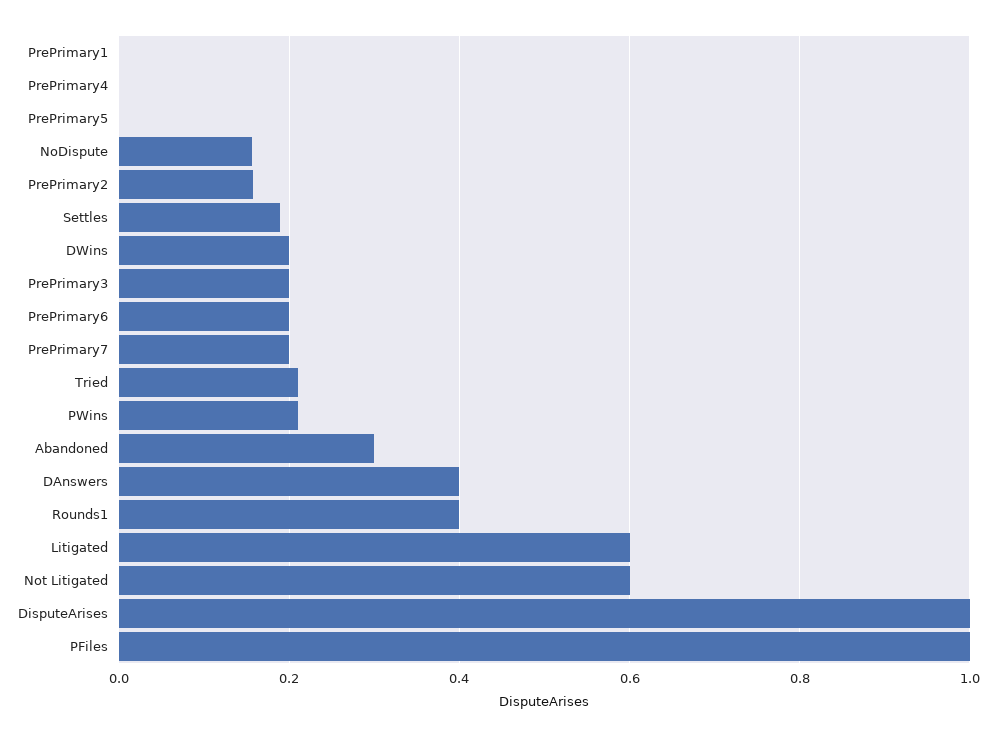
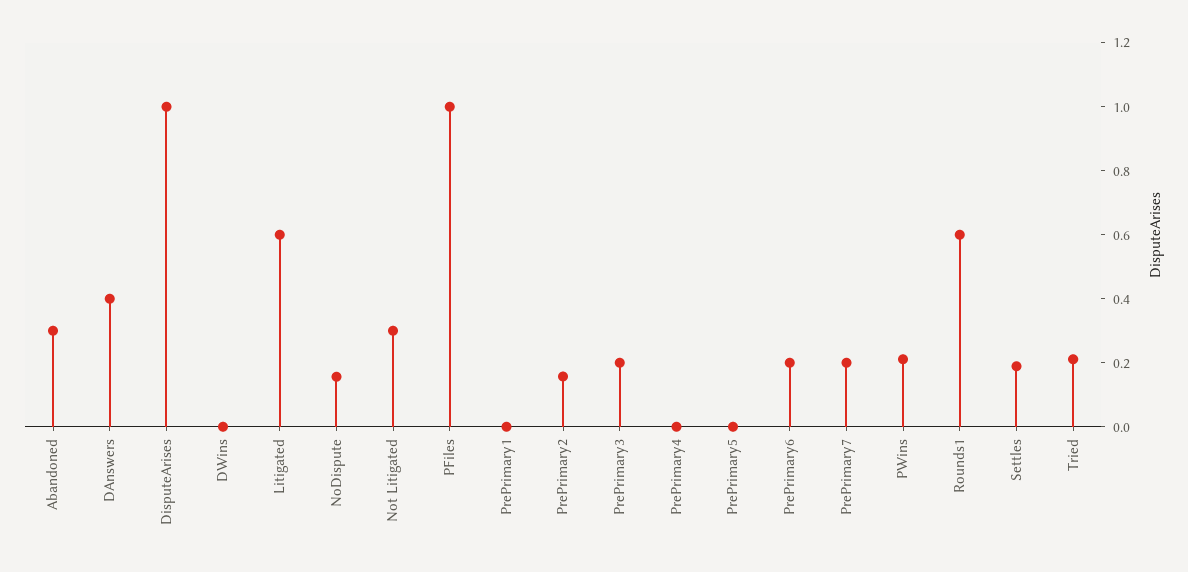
DWins: 0.2 -> 0
Rounds1: 0.4 -> 0.6
Not Litigated: 0.6 -> 0.3

